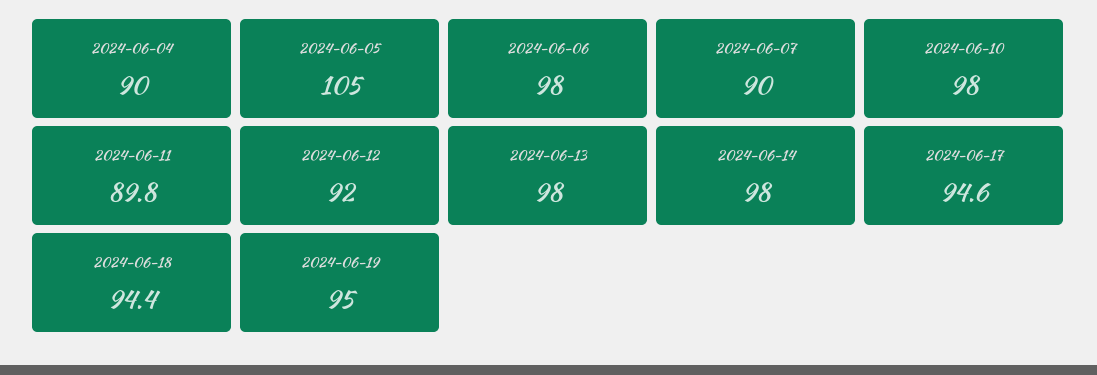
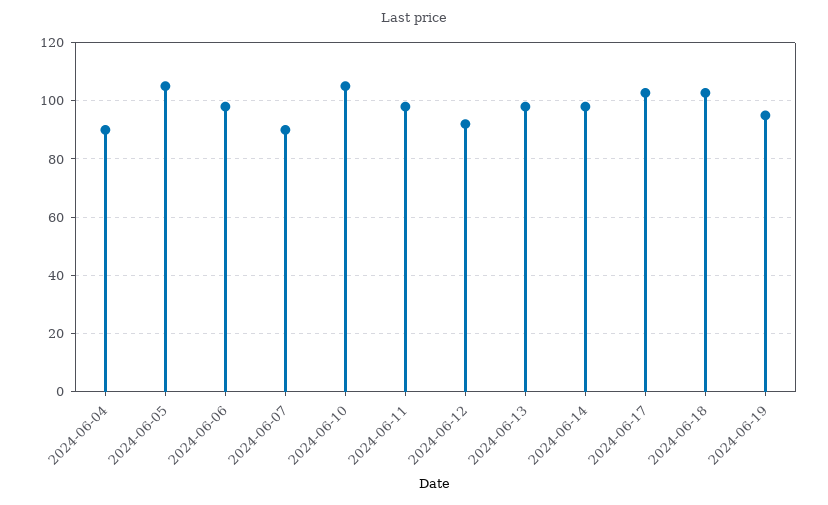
2024-06-10: 98 -> 105
2024-06-11: 89.8 -> 97.5
2024-06-17: 94.6 -> 102.5
2024-06-18: 94.4 -> 102.5

